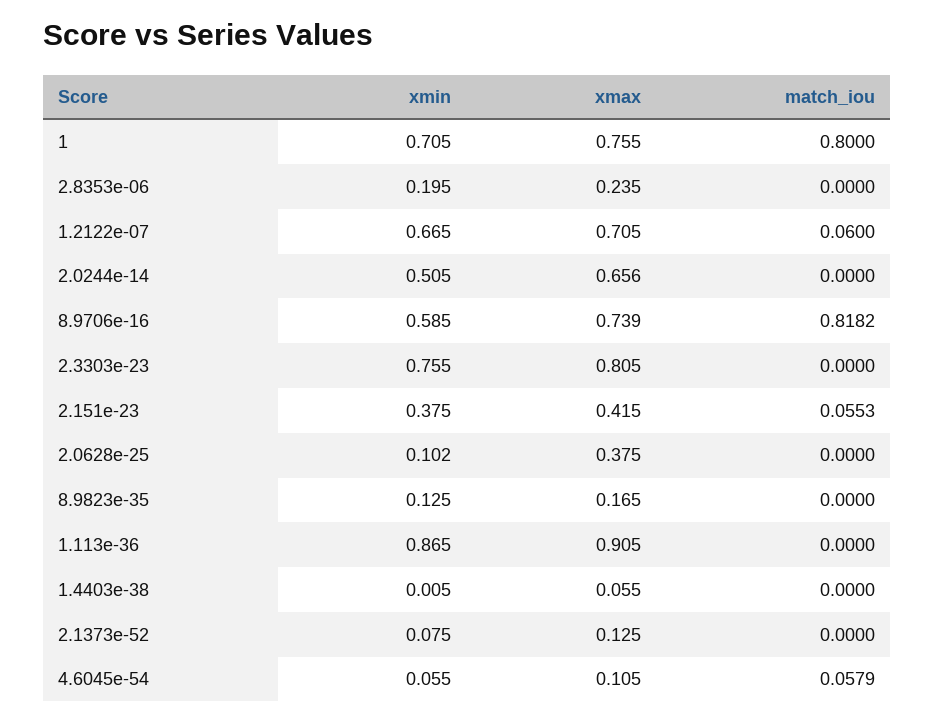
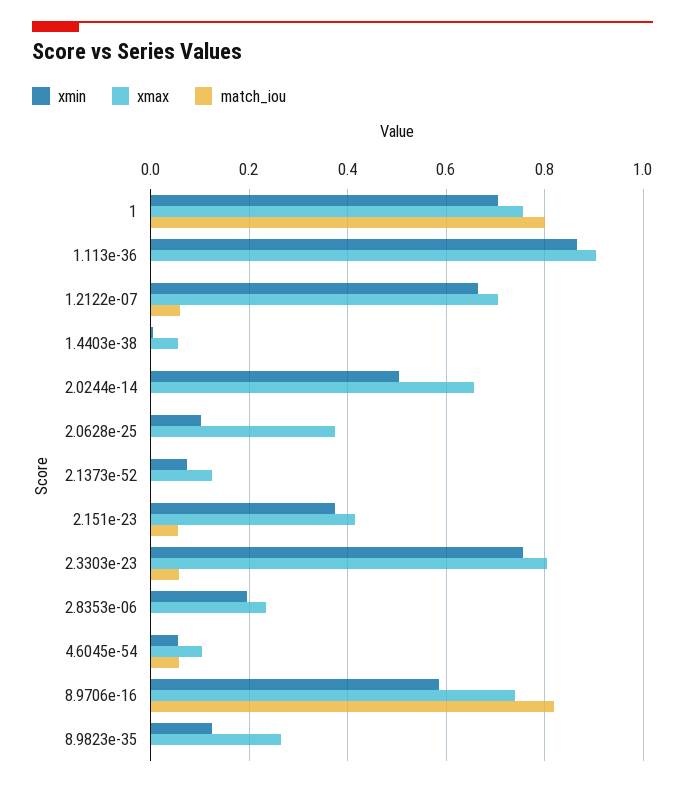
match_iou, 2.3303e-23: 0 -> 0.06
xmax, 8.9823e-35: 0.165 -> 0.26

